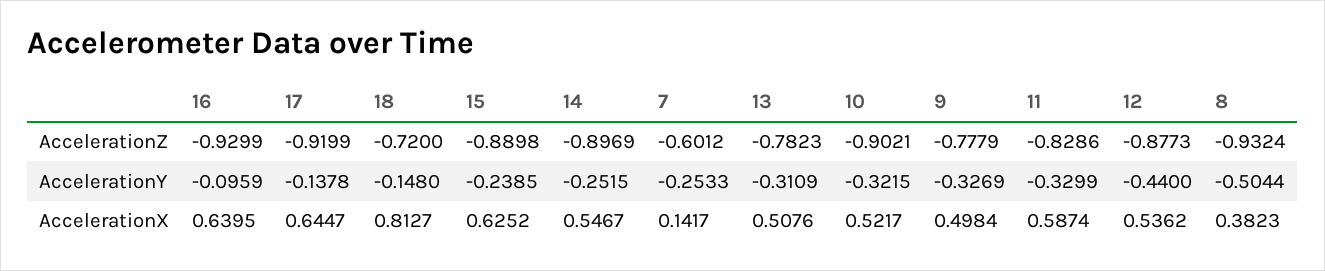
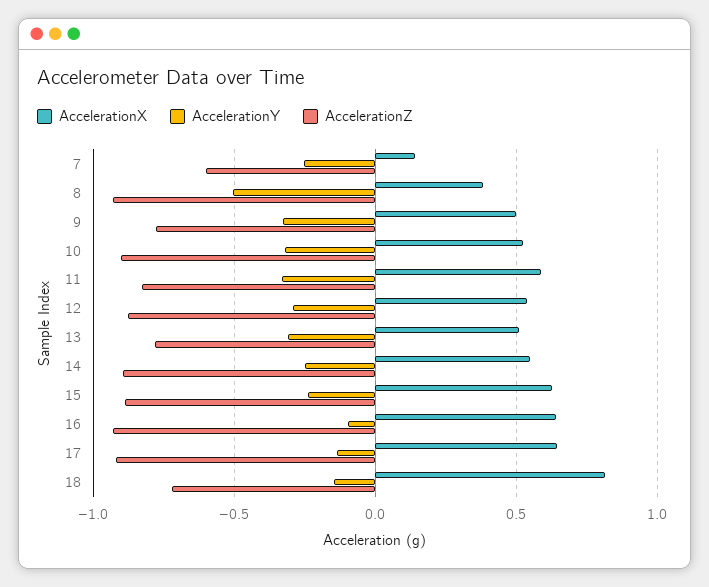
AccelerationY, 12: -0.44 -> -0.3

